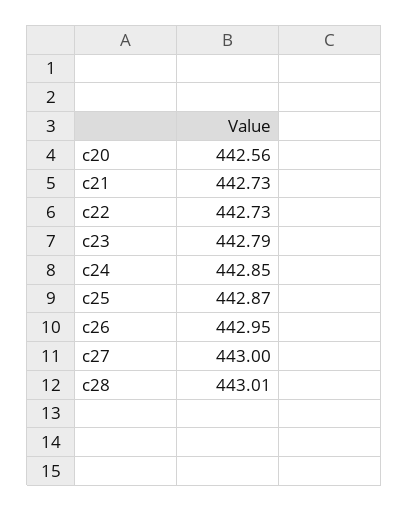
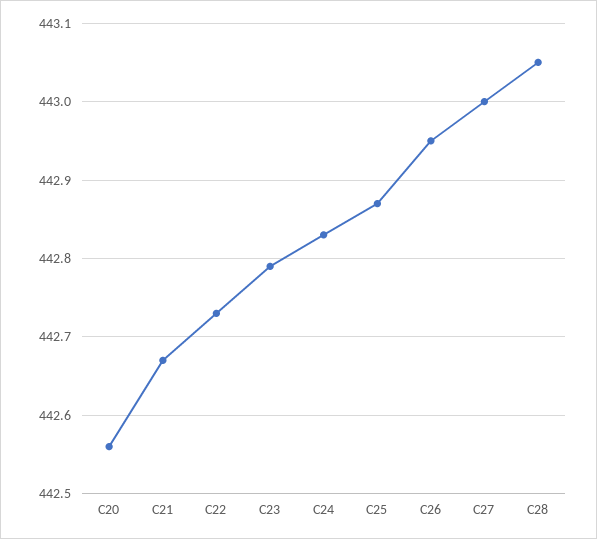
c21: 442.73 -> 442.67
c24: 442.85 -> 442.83
c28: 443.01 -> 443.05

